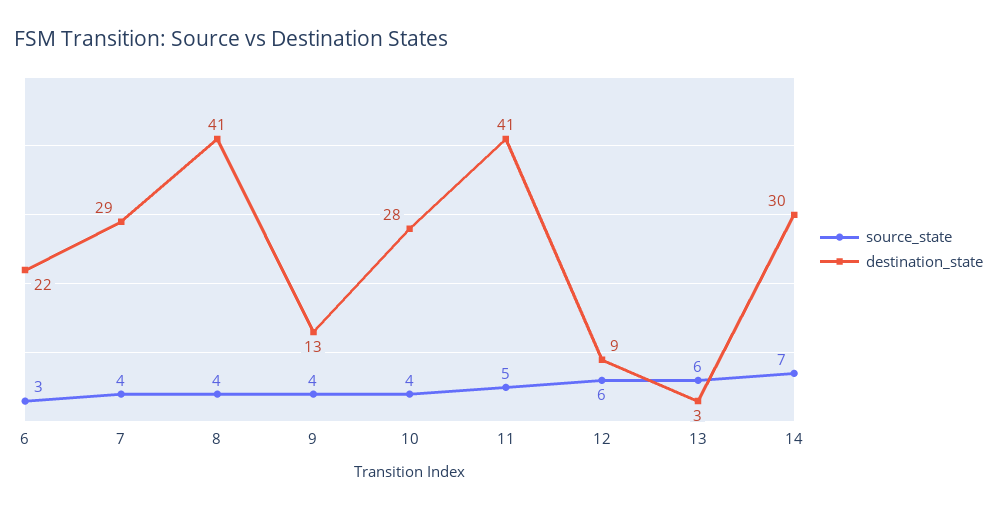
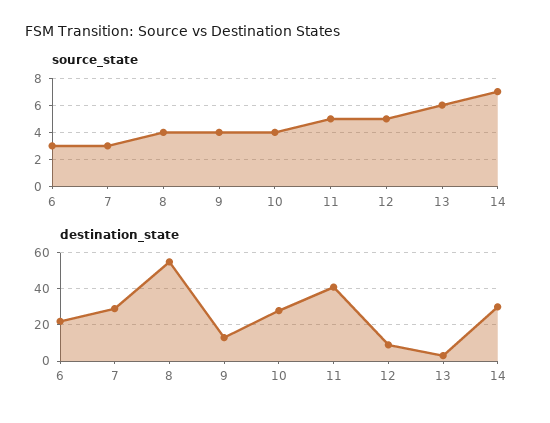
source_state, 7: 4 -> 3
destination_state, 8: 41 -> 55
source_state, 12: 6 -> 5

